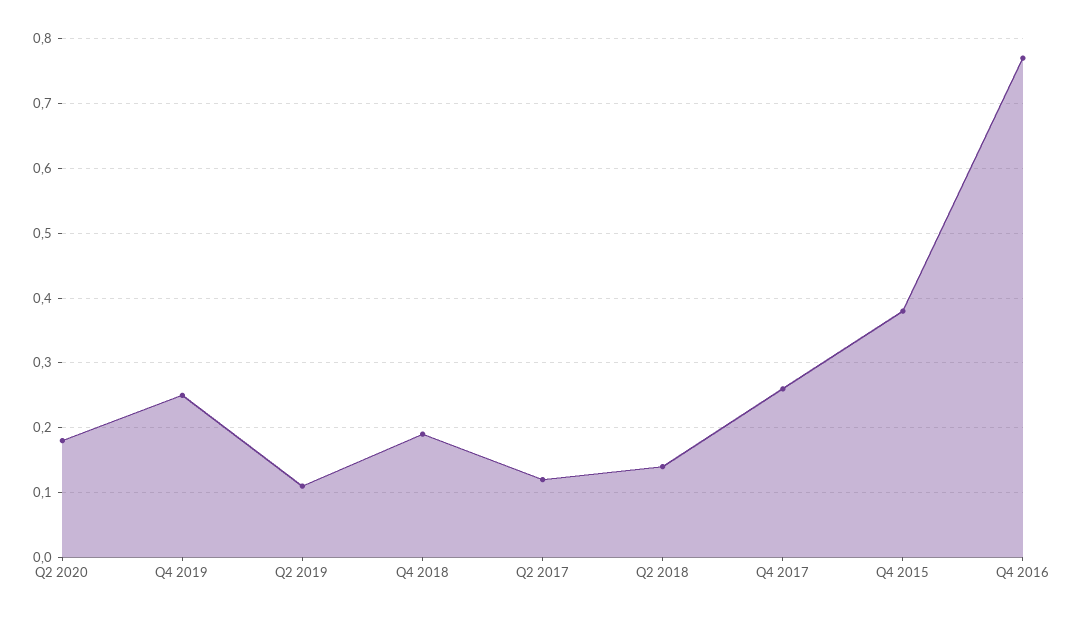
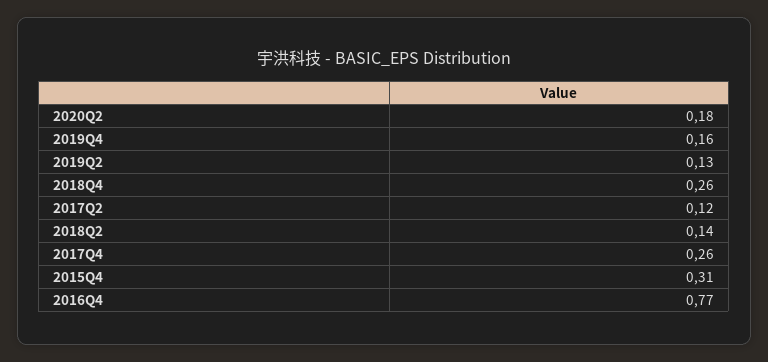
Q4 2019: 0.25 -> 0.16
Q2 2019: 0.11 -> 0.13
Q4 2018: 0.19 -> 0.26
Q4 2015: 0.38 -> 0.31

